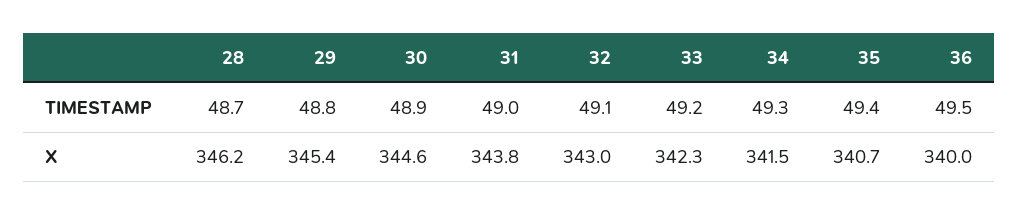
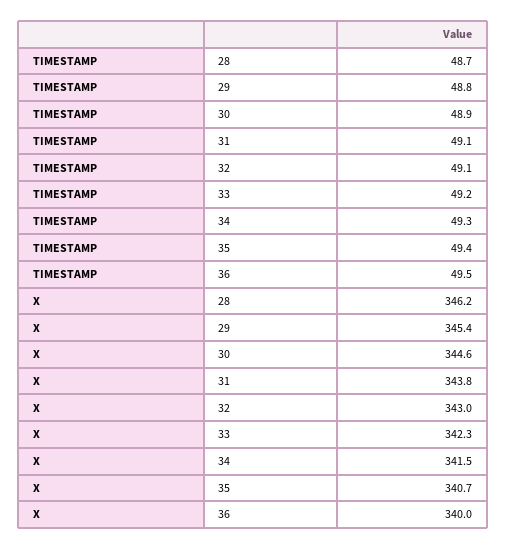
31, TIMESTAMP: 49 -> 49.1

